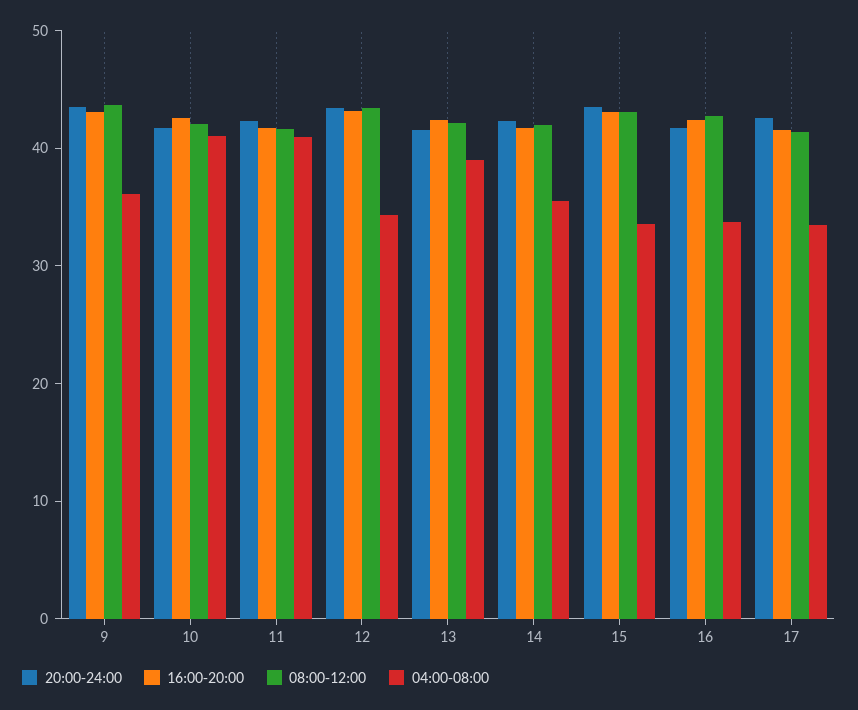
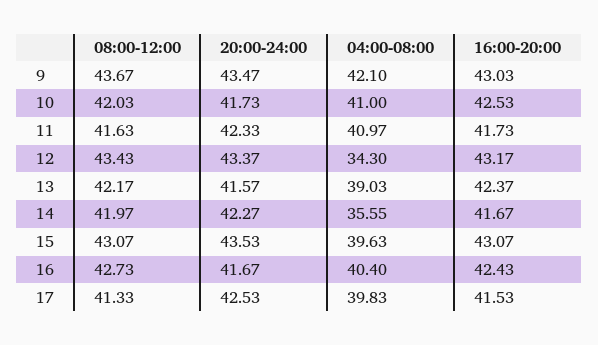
04:00-08:00, 9: 36 -> 42.1
04:00-08:00, 15: 34 -> 39.63
04:00-08:00, 16: 34 -> 40.4
04:00-08:00, 17: 34 -> 39.83

